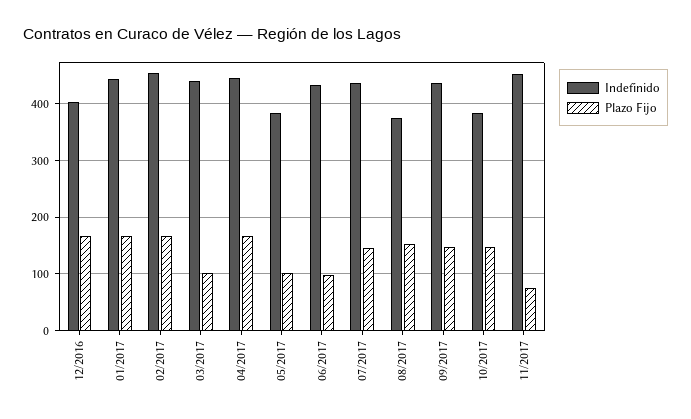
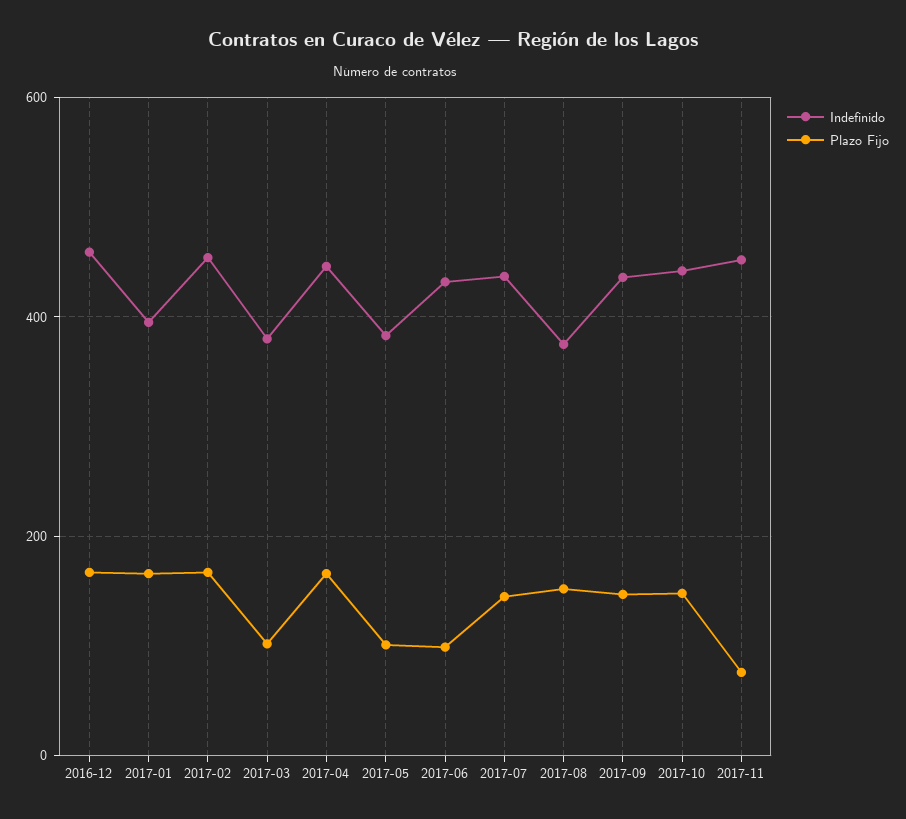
Indefinido, 12/2016: 400 -> 460
Indefinido, 01/2017: 440 -> 400
Indefinido, 03/2017: 440 -> 380
Indefinido, 10/2017: 380 -> 440

